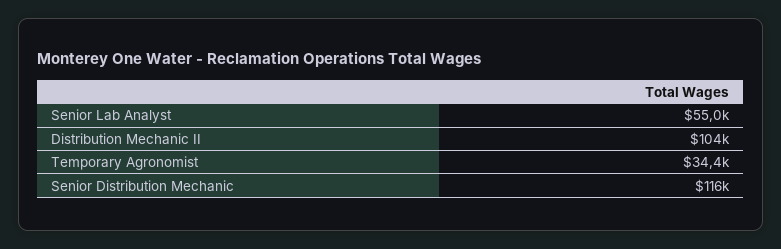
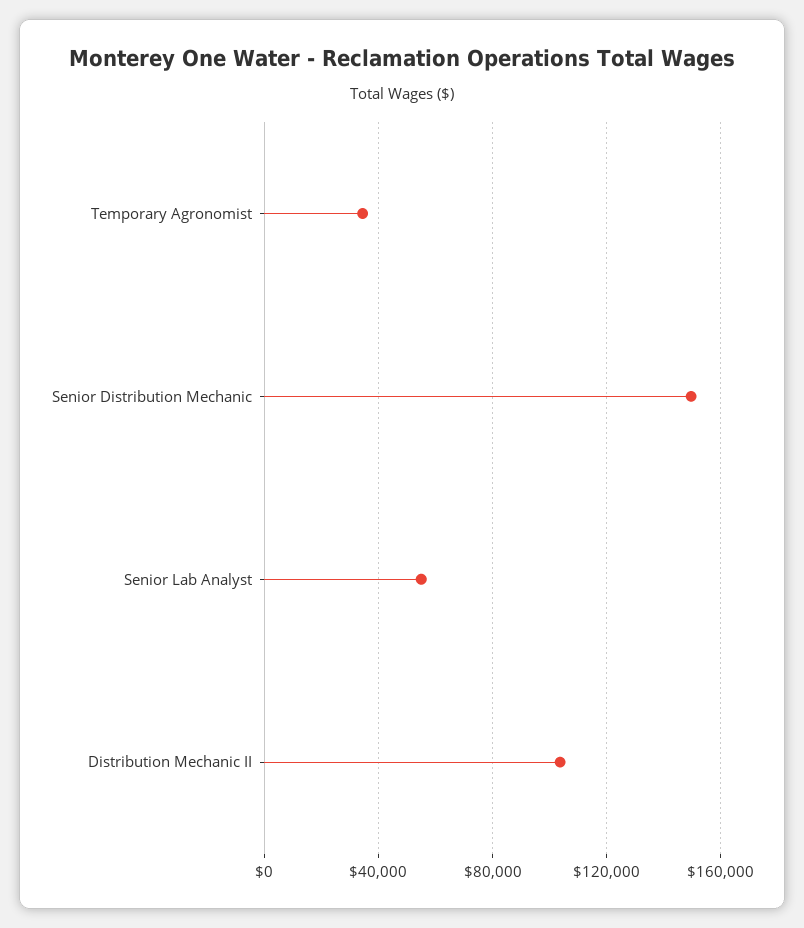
Senior Distribution Mechanic: 116000 -> 150000

